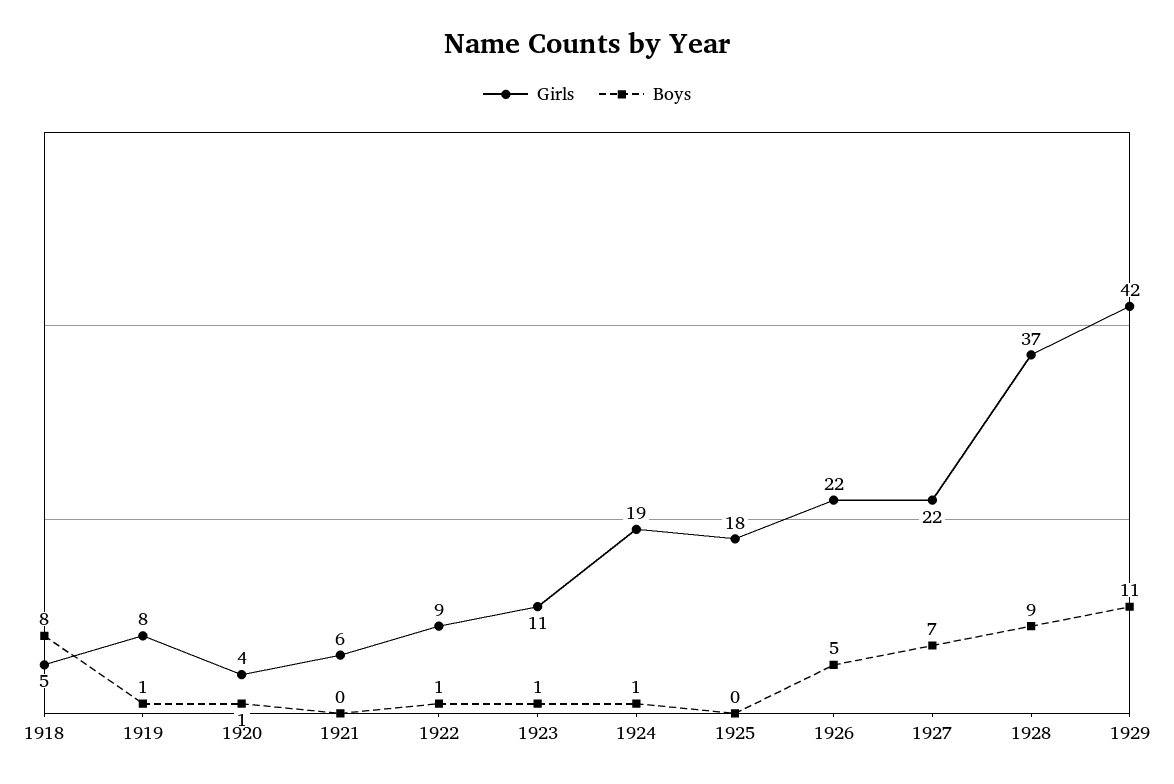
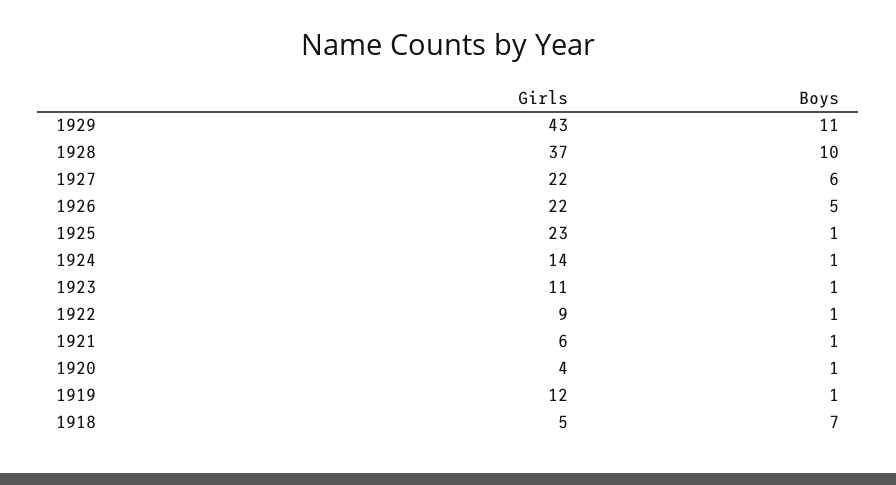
Boys, 1918: 8 -> 7
Girls, 1919: 8 -> 12
Boys, 1921: 0 -> 1
Girls, 1924: 19 -> 14
Girls, 1925: 18 -> 23
Boys, 1925: 0 -> 1
Boys, 1927: 7 -> 6
Boys, 1928: 9 -> 10
Girls, 1929: 42 -> 43

